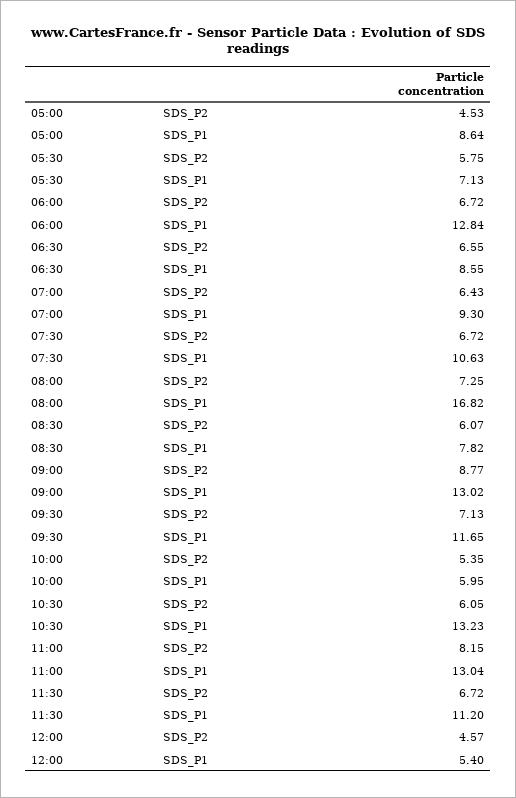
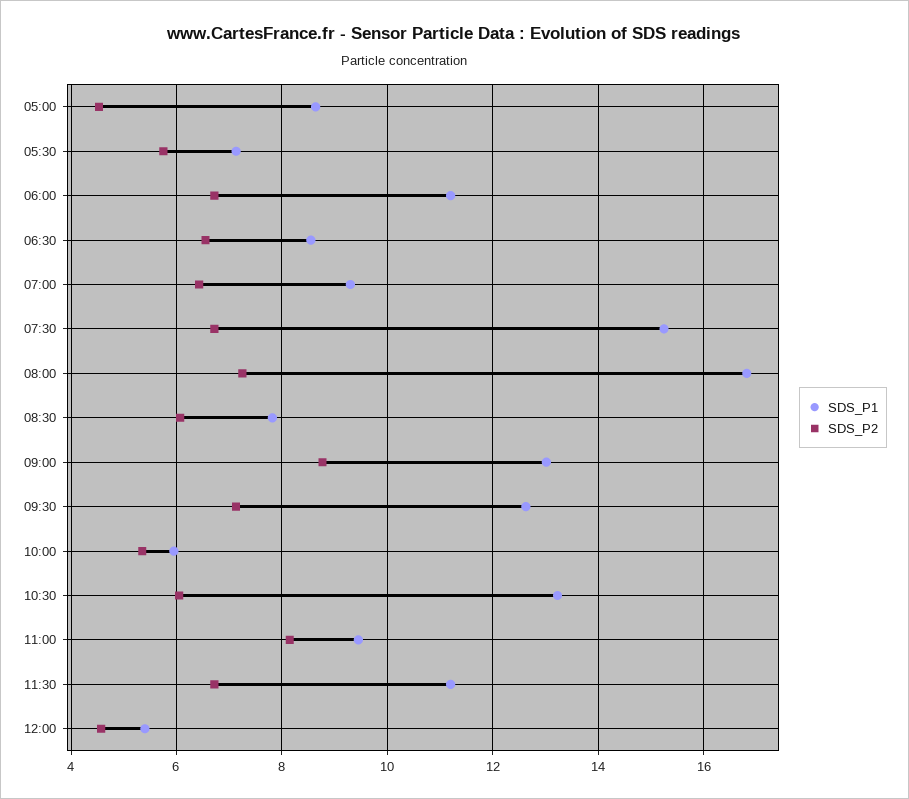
SDS_P1, 06:00: 12.84 -> 11.2
SDS_P1, 07:30: 10.63 -> 15.2
SDS_P1, 09:30: 11.65 -> 12.6
SDS_P1, 11:00: 13.04 -> 9.4

